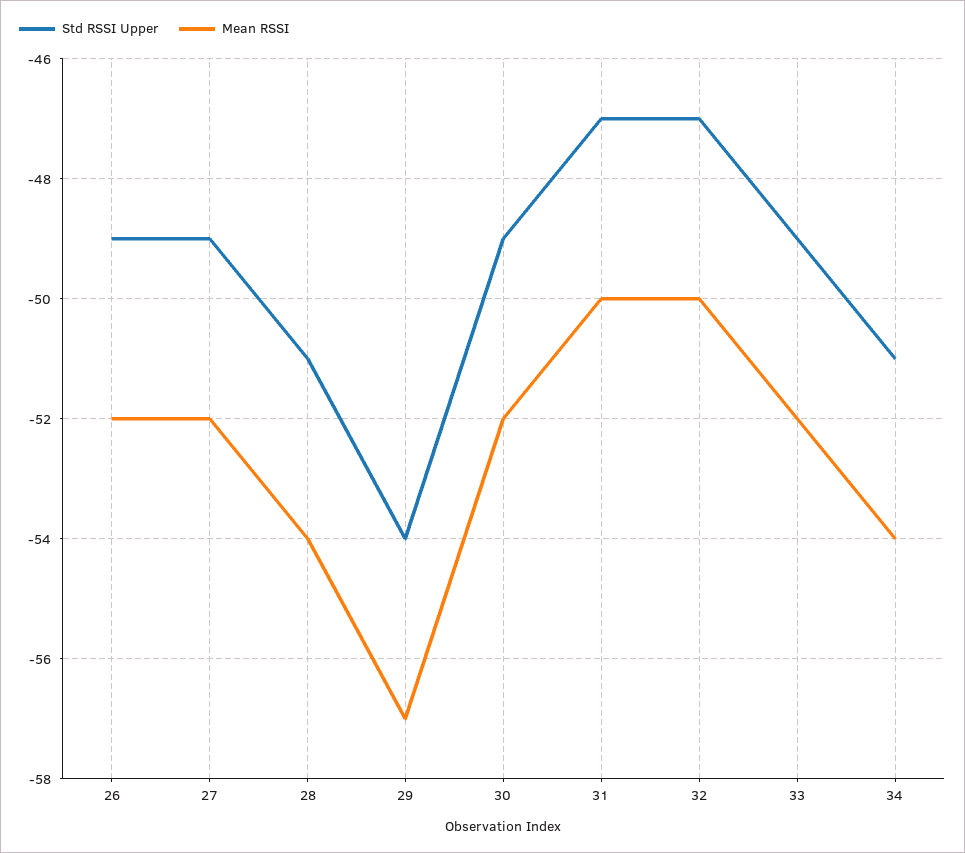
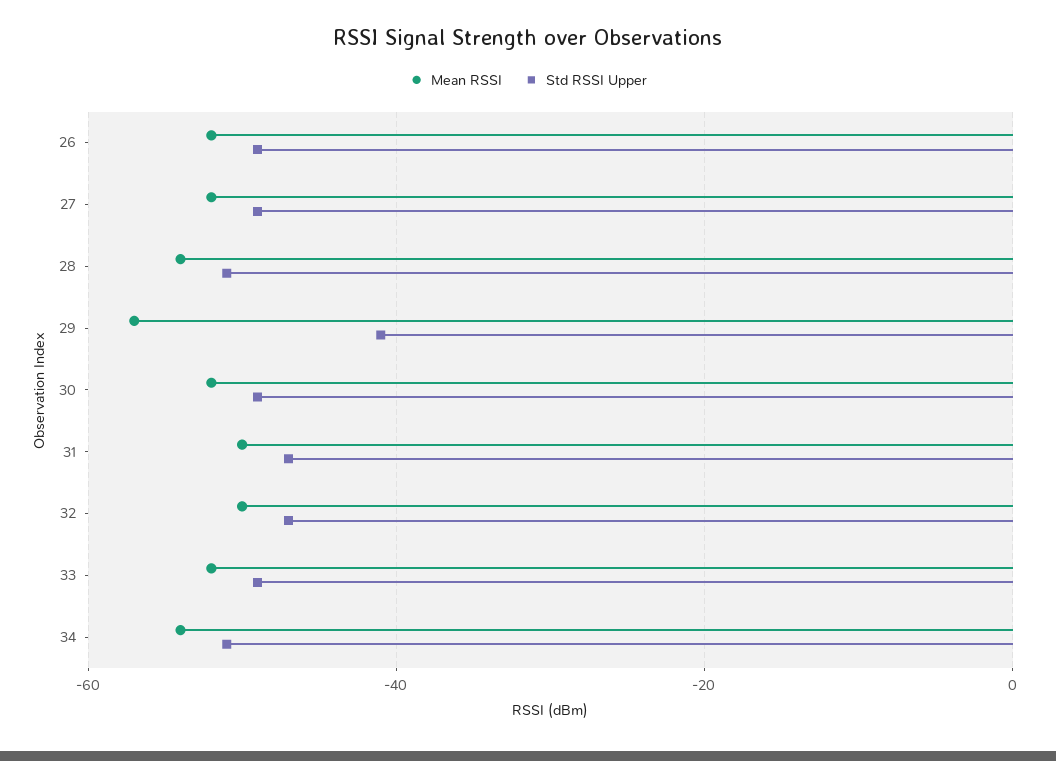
Std RSSI Upper, 29: -54 -> -40

